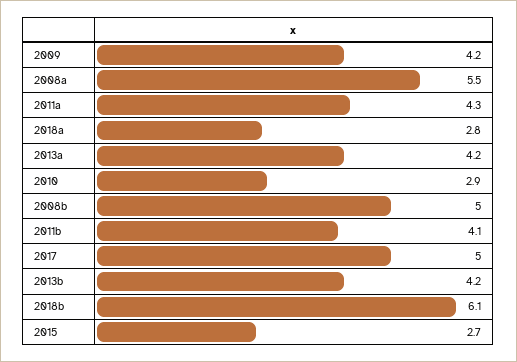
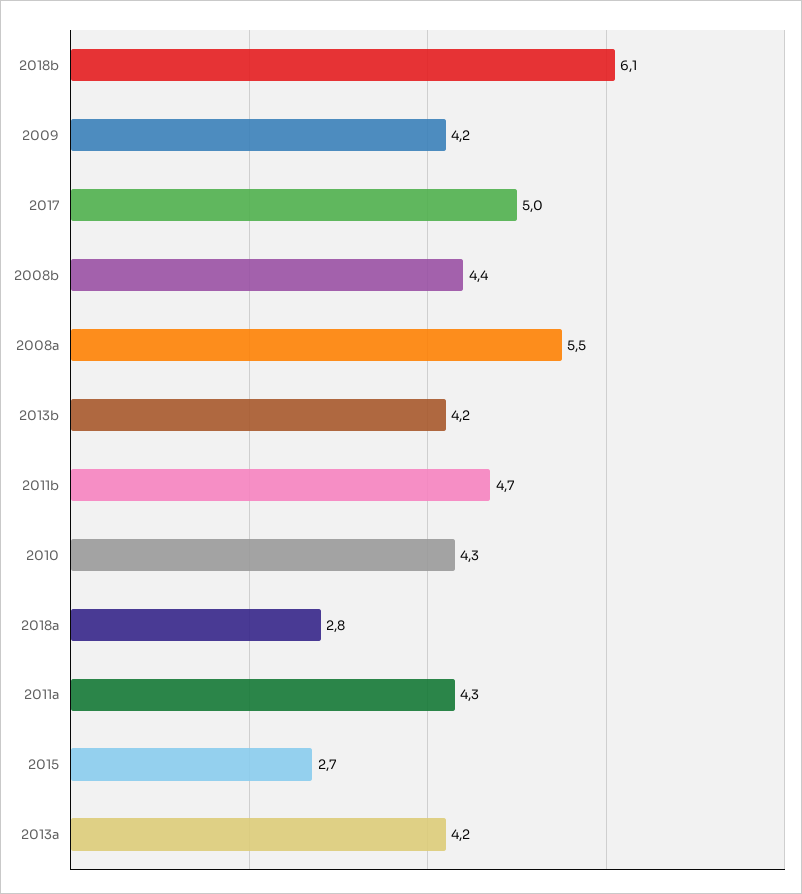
2010: 2.9 -> 4.3
2008b: 5 -> 4.4
2011b: 4.1 -> 4.7

